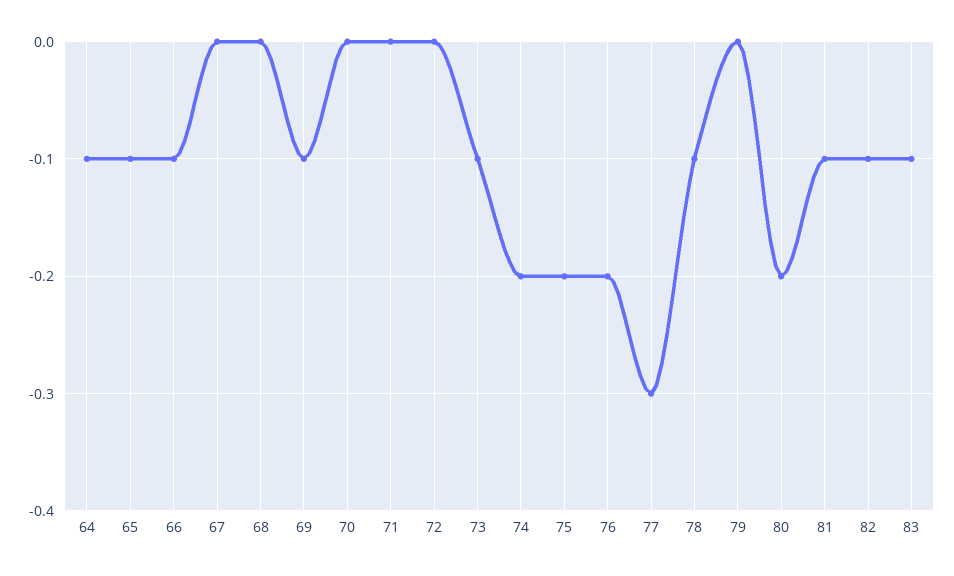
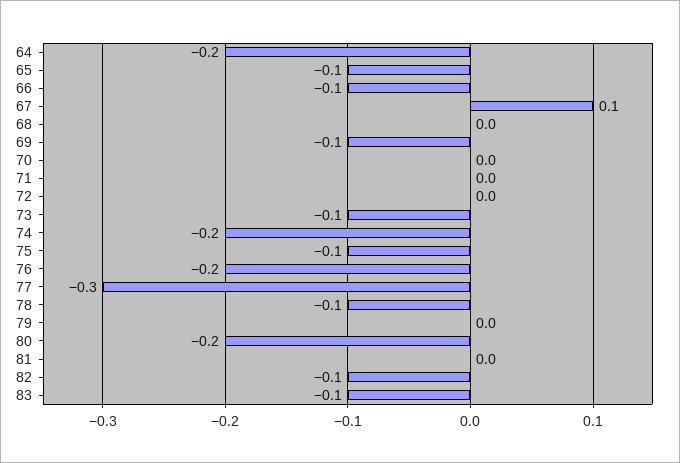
64: -0.1 -> -0.2
67: 0 -> 0.1
75: -0.2 -> -0.1
81: -0.1 -> 0

